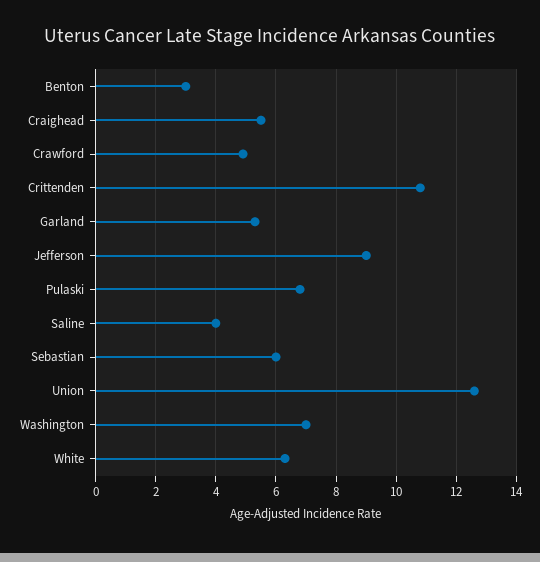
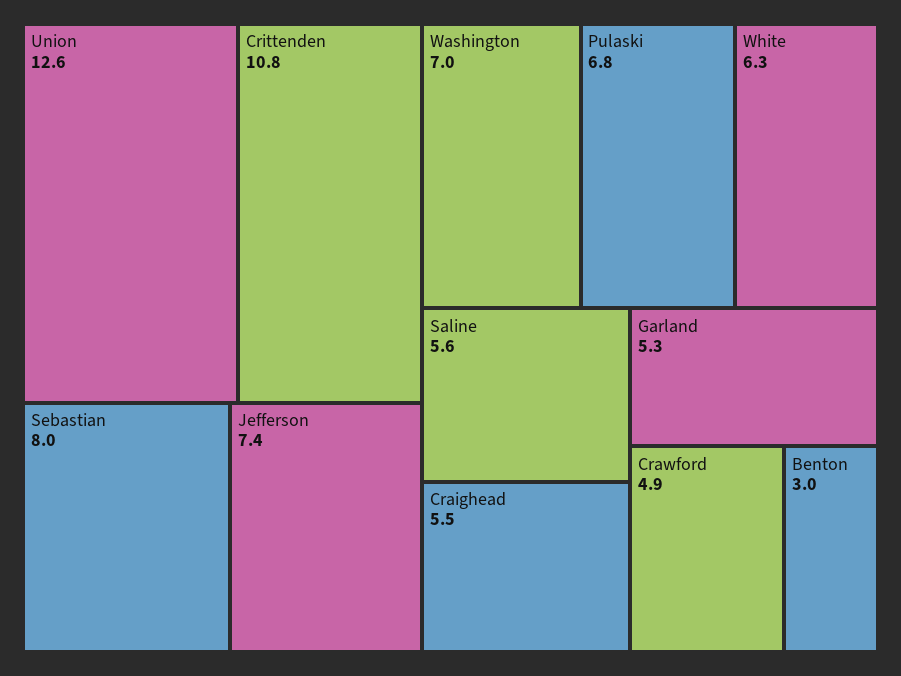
Jefferson: 9 -> 7.4
Saline: 4 -> 5.6
Sebastian: 6 -> 8

